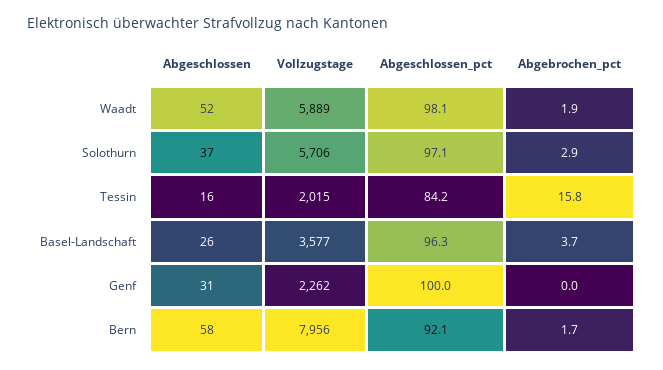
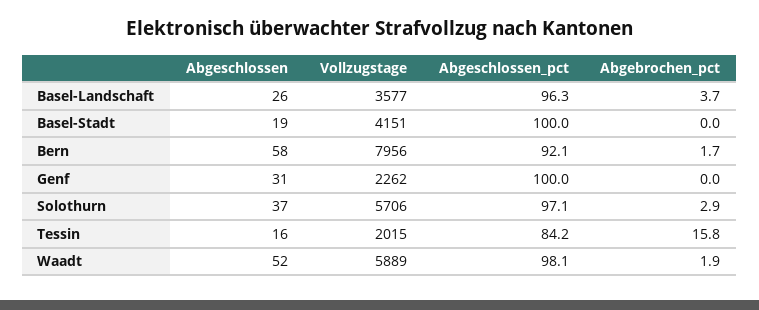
Abgeschlossen, Basel-Stadt: none -> 19
Vollzugstage, Basel-Stadt: none -> 4151
Abgeschlossen_pct, Basel-Stadt: none -> 100
Abgebrochen_pct, Basel-Stadt: none -> 0

